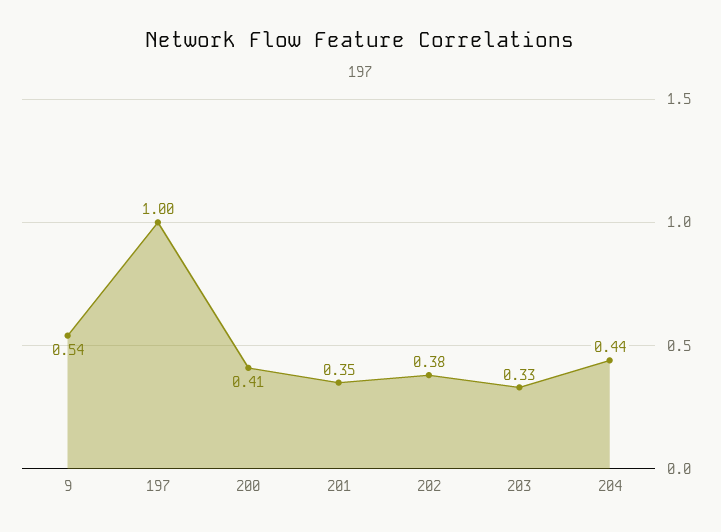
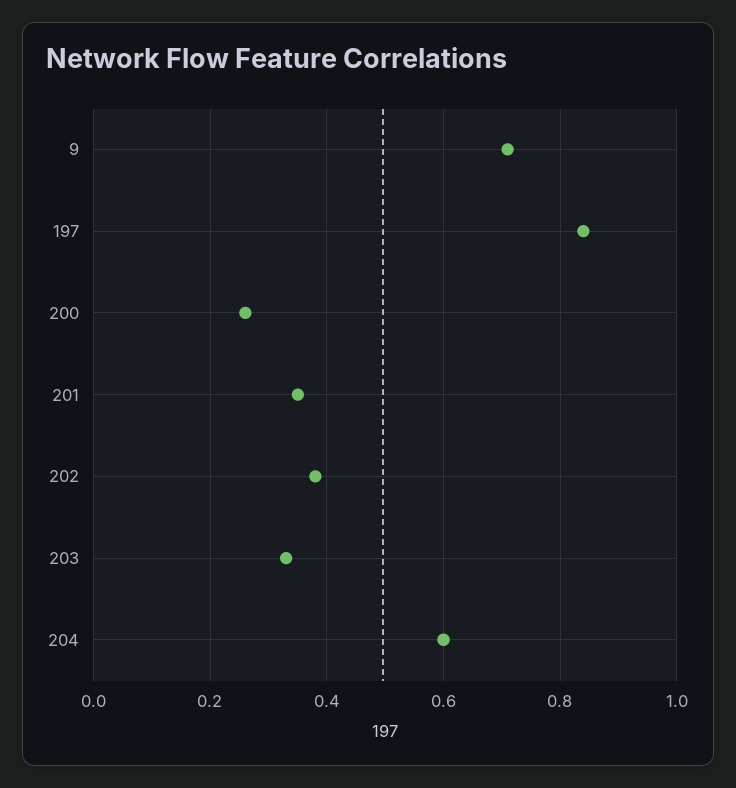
9: 0.54 -> 0.7
197: 1 -> 0.85
200: 0.41 -> 0.25
204: 0.44 -> 0.6

